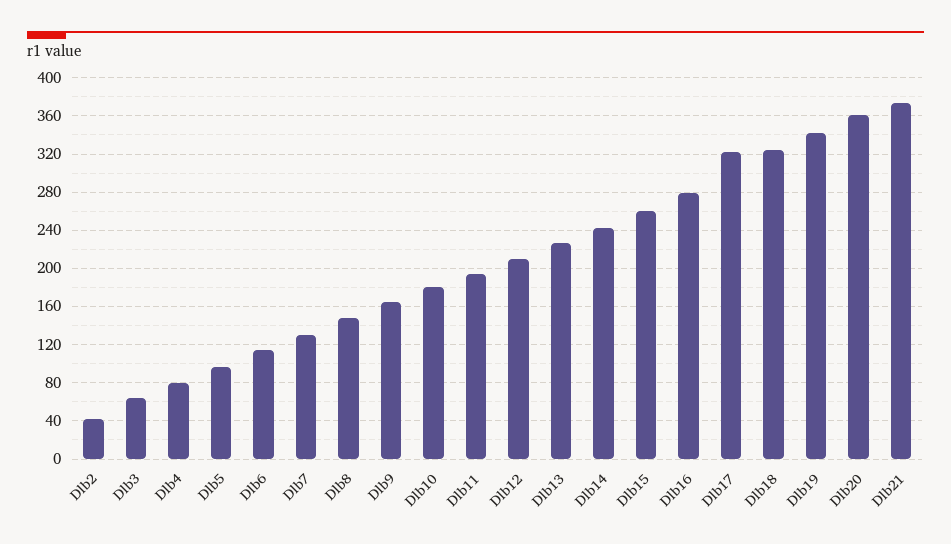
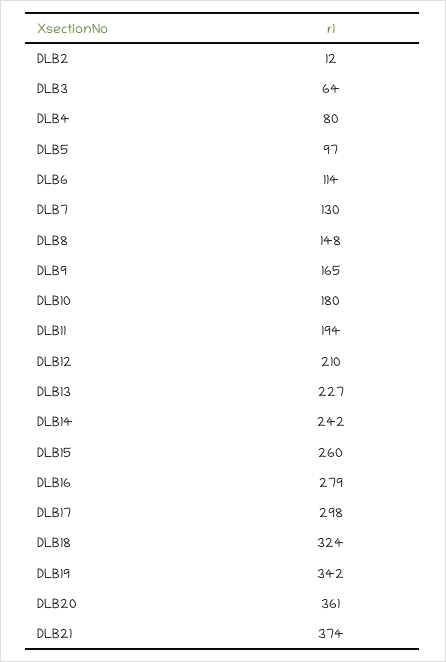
Dlb2: 40 -> 12
Dlb17: 320 -> 298

